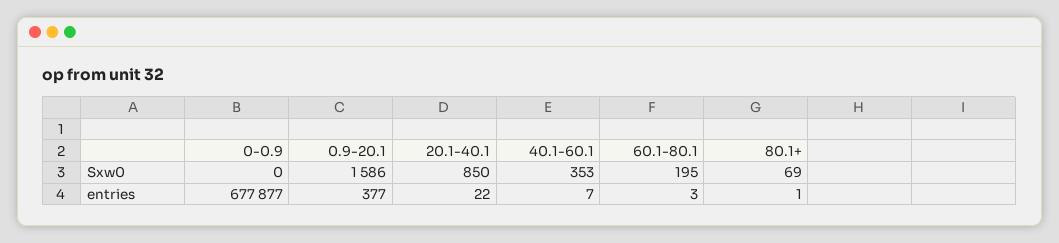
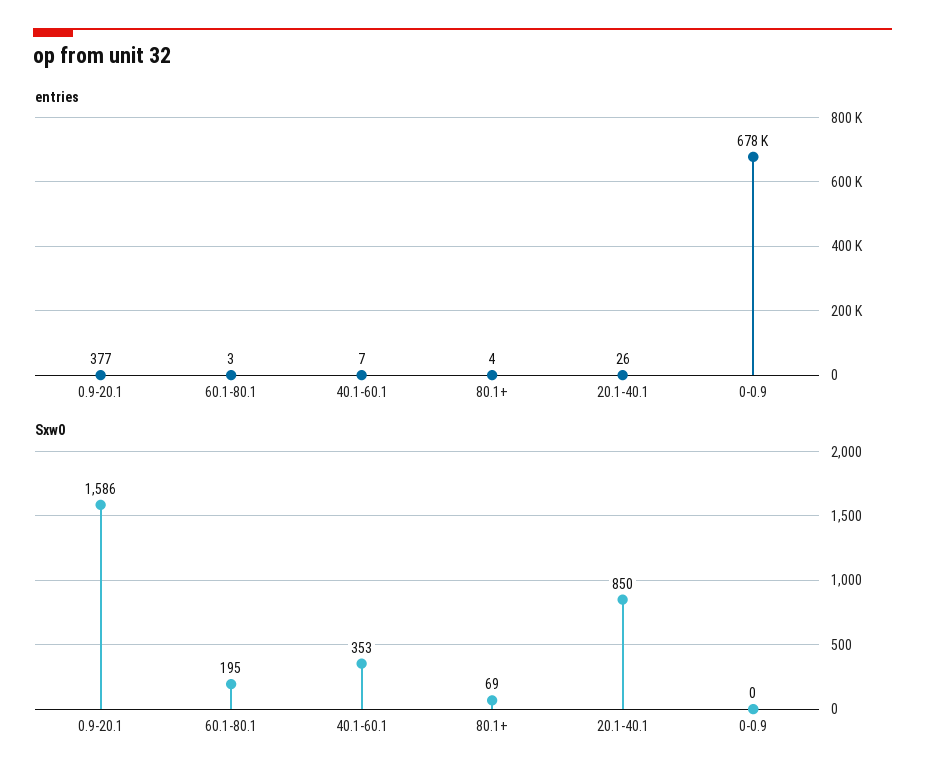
entries, 20.1-40.1: 22 -> 26
entries, 80.1+: 1 -> 4

